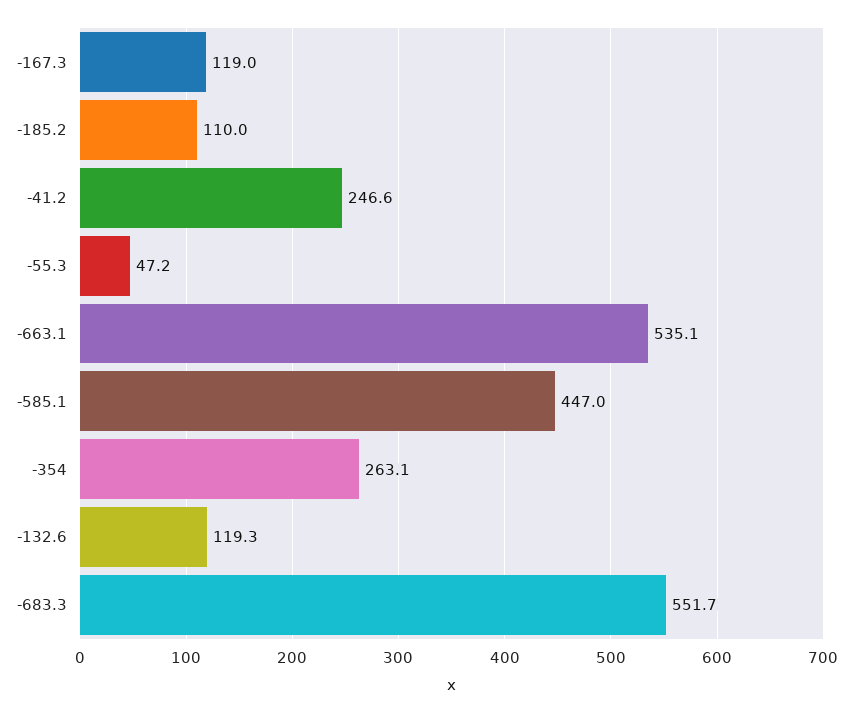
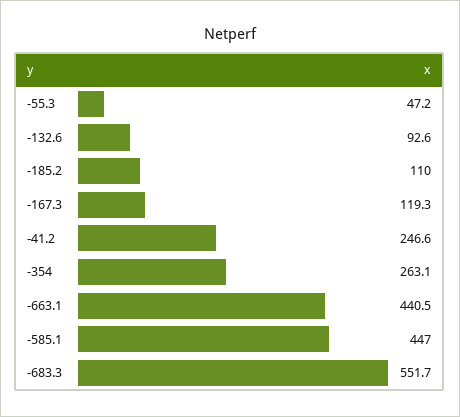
-167.3: 119 -> 119.3
-663.1: 535.1 -> 440.5
-132.6: 119.3 -> 92.6

